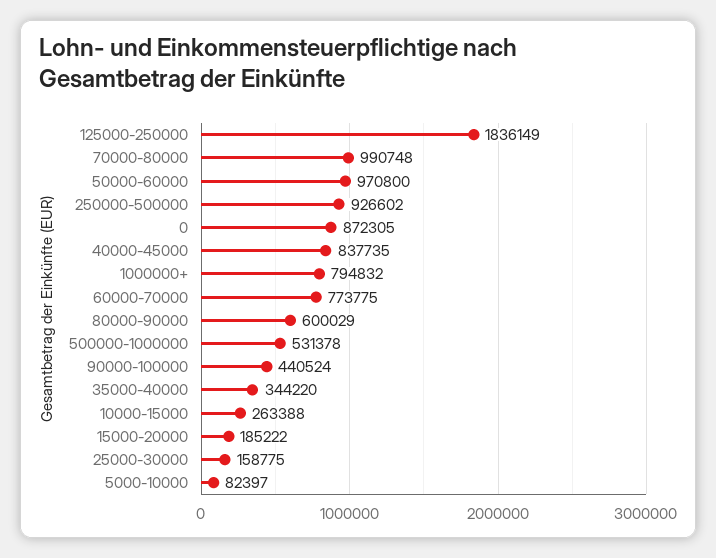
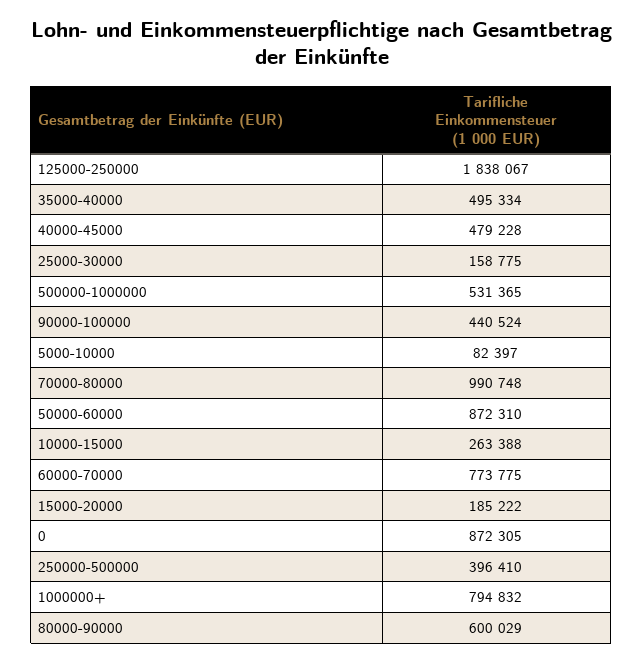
125000-250000: 1836149 -> 1838067
50000-60000: 970800 -> 872310
250000-500000: 926602 -> 396410
40000-45000: 837735 -> 479228
500000-1000000: 531378 -> 531365
35000-40000: 344220 -> 495334

